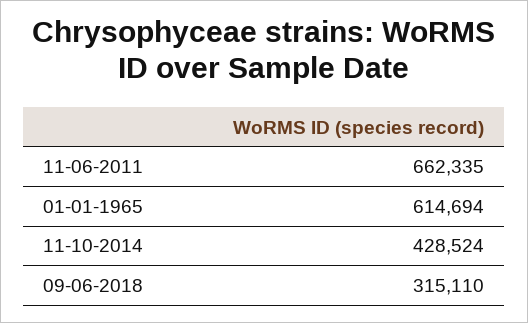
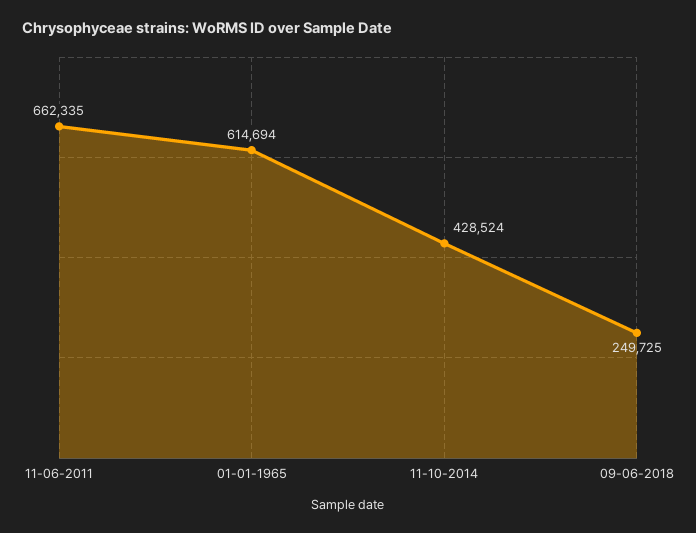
09-06-2018: 315110 -> 249725

